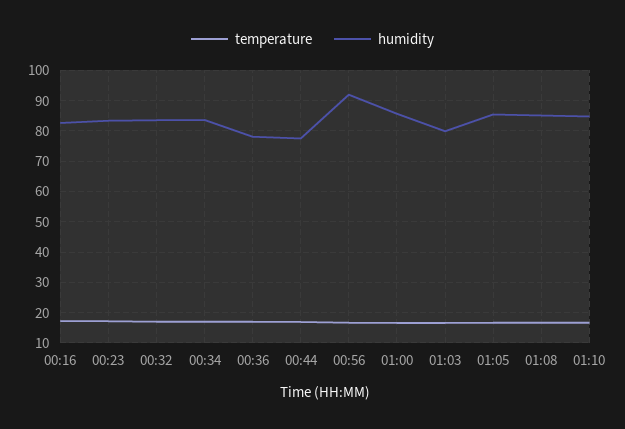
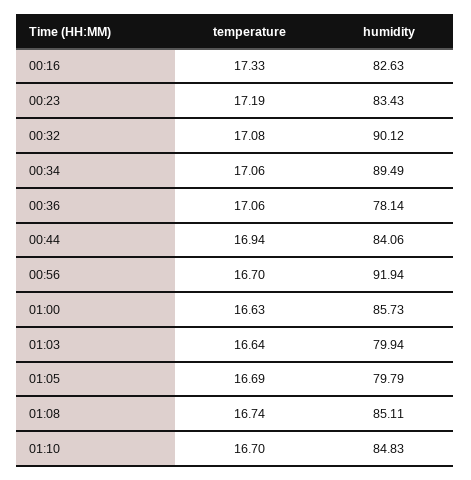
humidity, 00:32: 84 -> 90.12
humidity, 00:34: 84 -> 89.49
humidity, 00:44: 78 -> 84.06
humidity, 01:05: 86 -> 79.79

